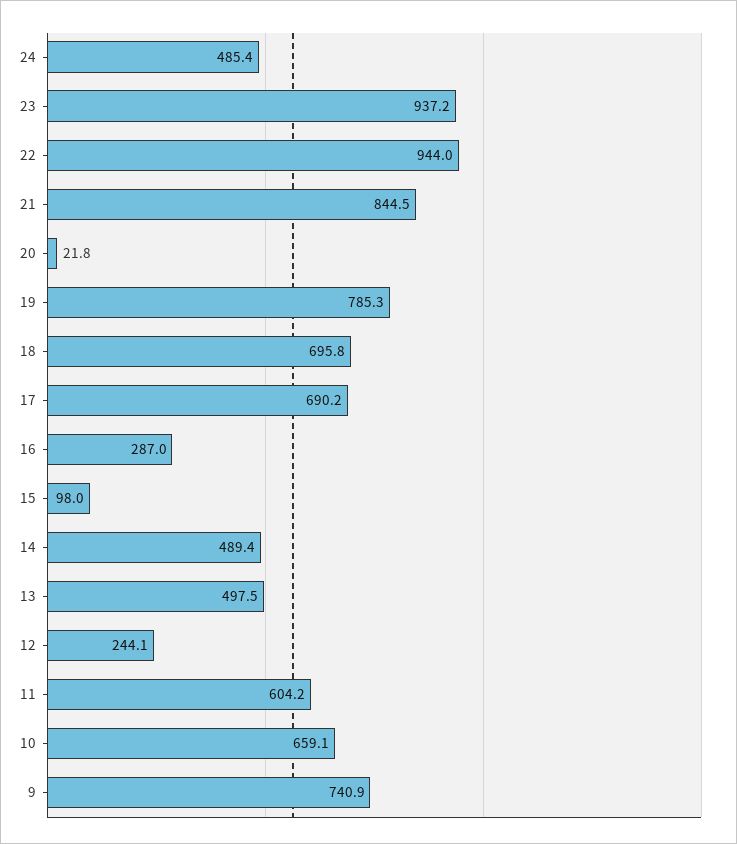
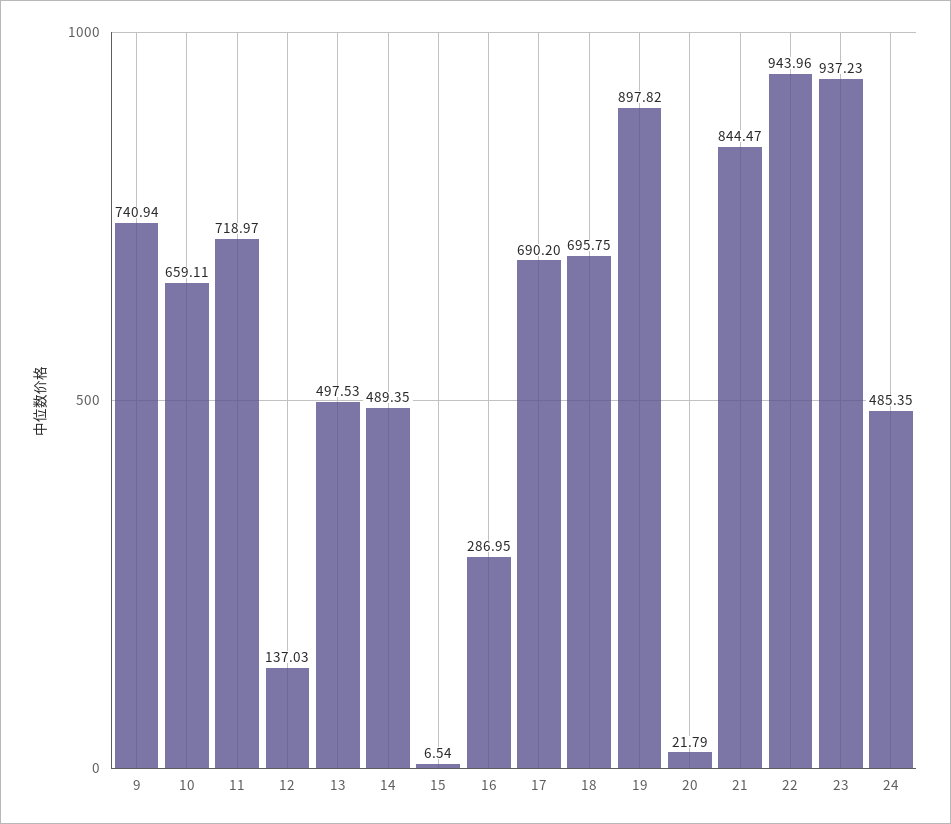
19: 785.3 -> 897.82
15: 98 -> 6.54
12: 244.1 -> 137.03
11: 604.2 -> 718.97

